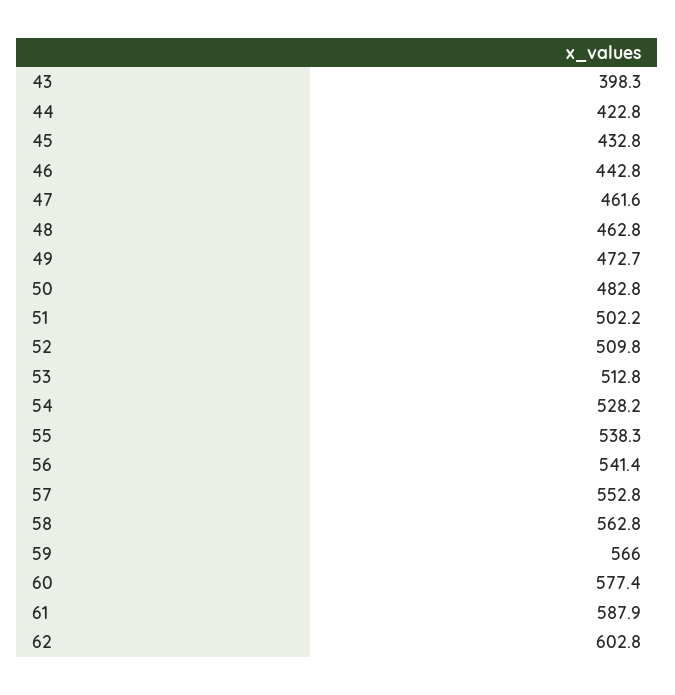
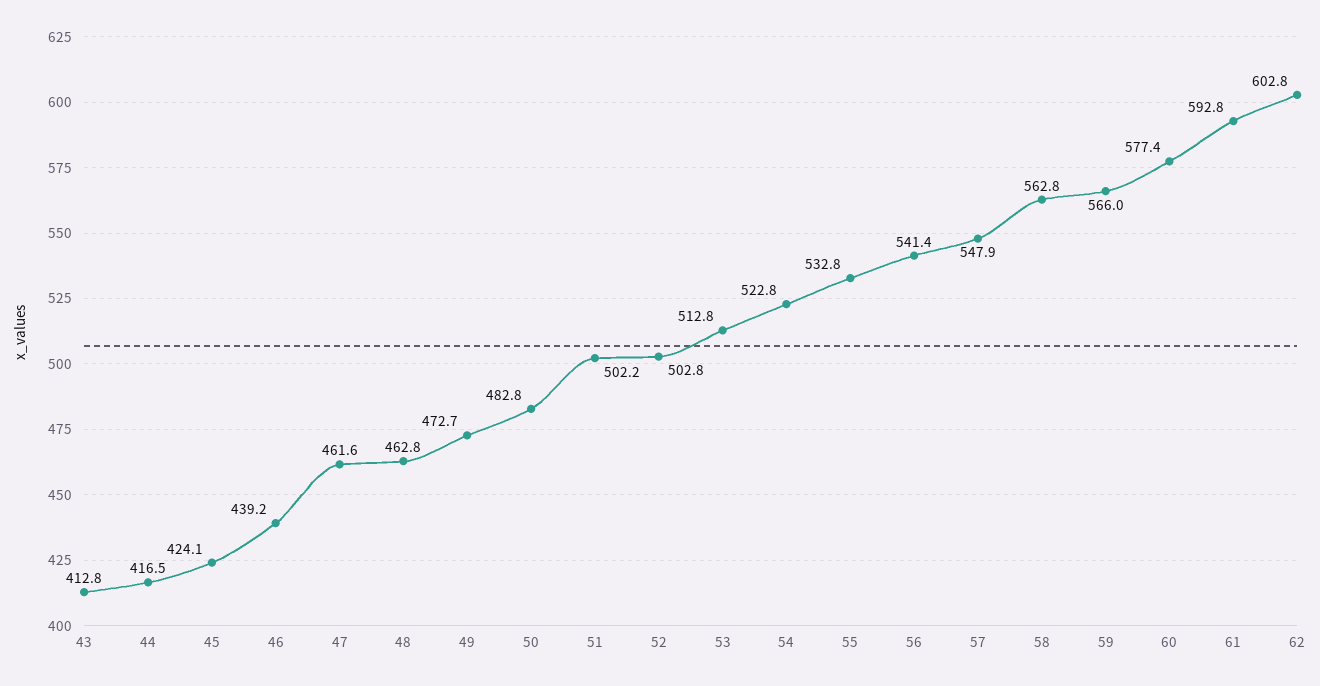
43: 398.3 -> 412.8
44: 422.8 -> 416.5
45: 432.8 -> 424.1
46: 442.8 -> 439.2
52: 509.8 -> 502.8
54: 528.2 -> 522.8
55: 538.3 -> 532.8
57: 552.8 -> 547.9
61: 587.9 -> 592.8

